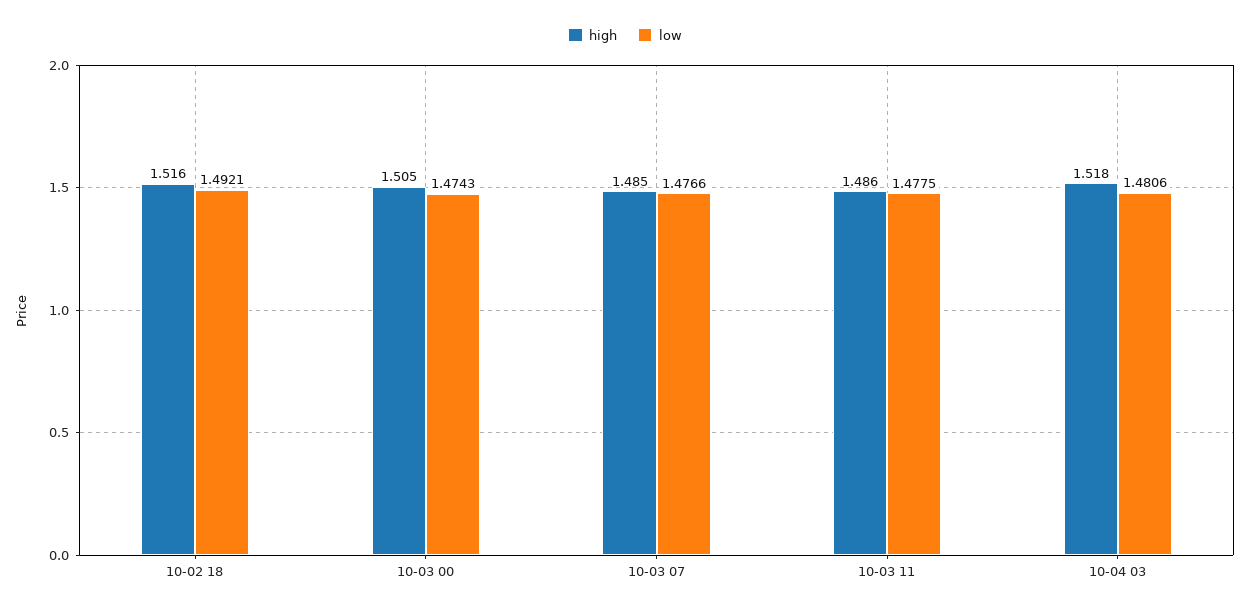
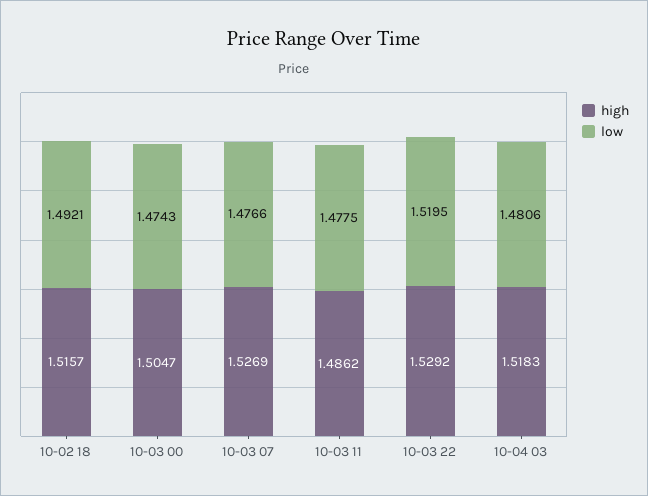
high, 10-03 07: 1.485 -> 1.5269
high, 10-03 22: none -> 1.5292
low, 10-03 22: none -> 1.5195

